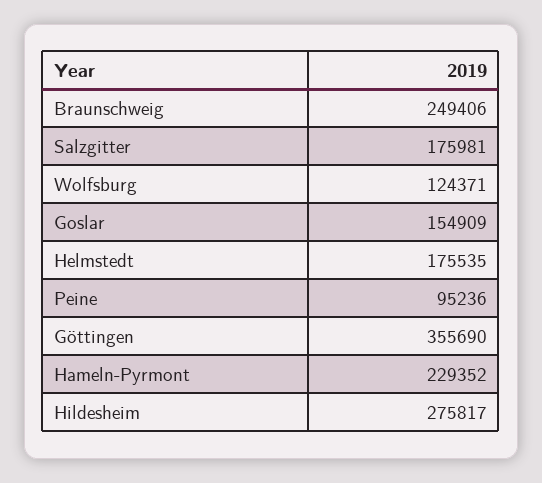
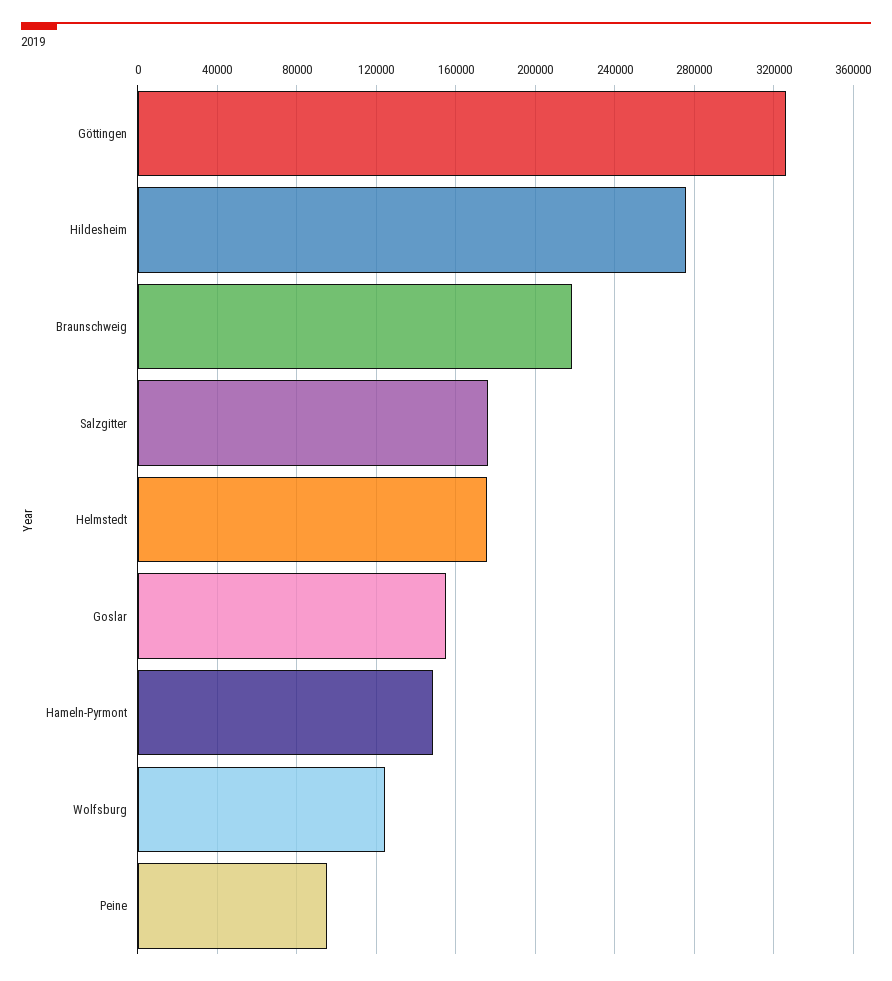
Braunschweig: 249406 -> 220000
Göttingen: 355690 -> 325000
Hameln-Pyrmont: 229352 -> 150000

